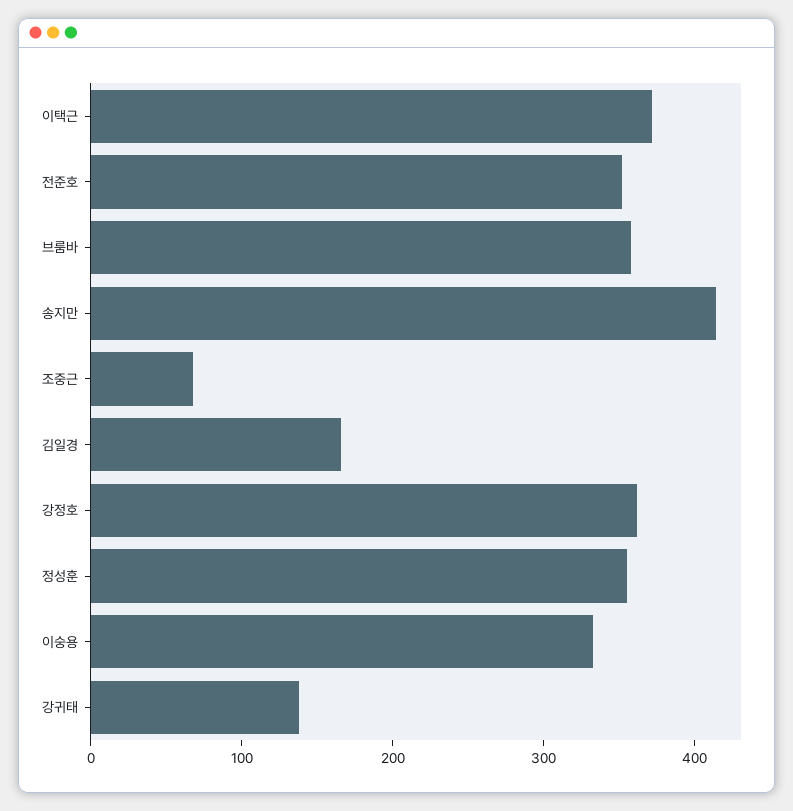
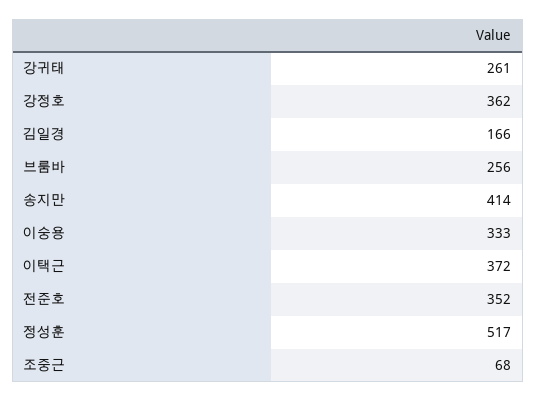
브룸바: 360 -> 256
정성훈: 360 -> 517
강귀태: 140 -> 261

